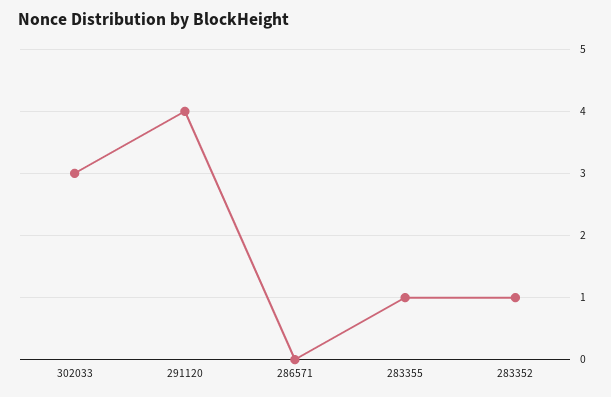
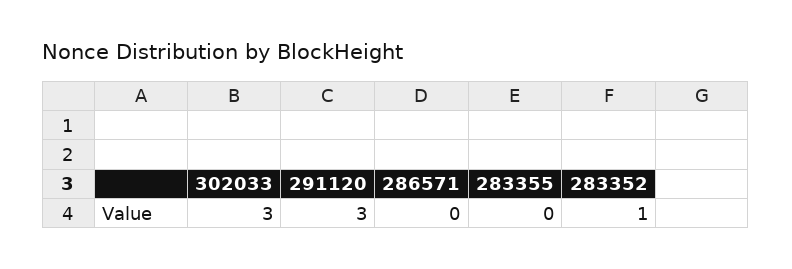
291120: 4 -> 3
283355: 1 -> 0

